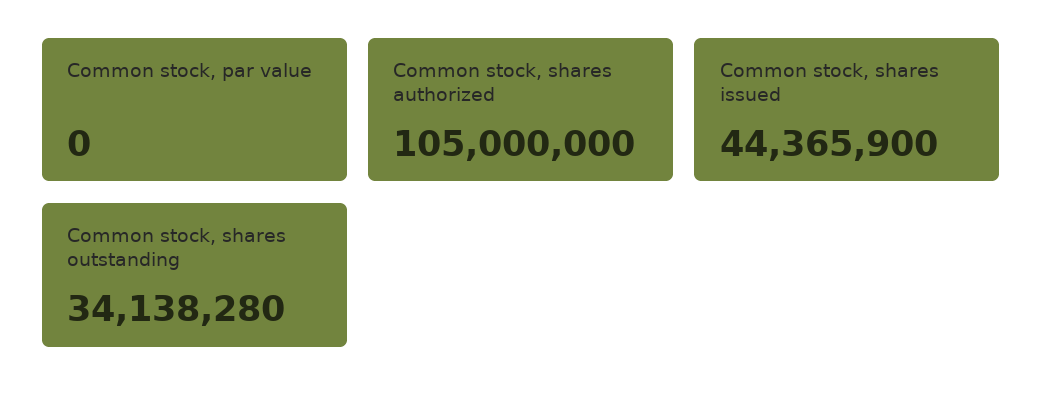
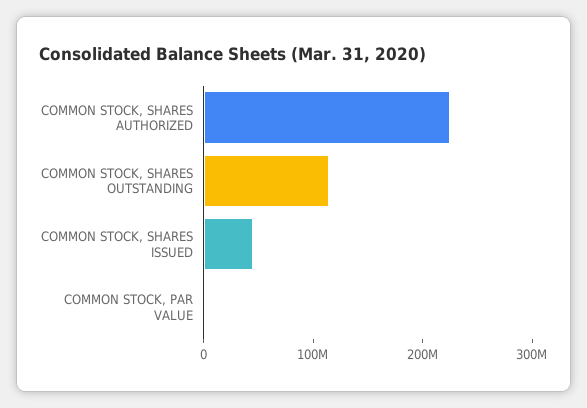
Common stock, shares authorized: 105000000 -> 220000000
Common stock, shares outstanding: 34138280 -> 120000000

